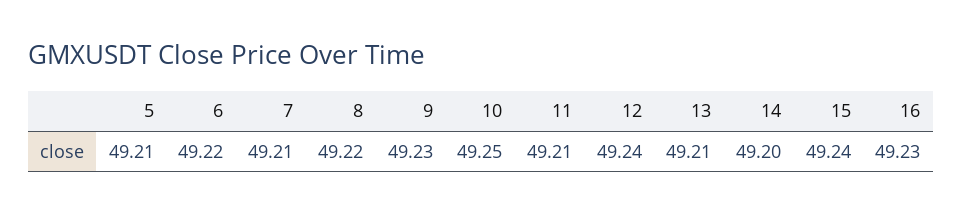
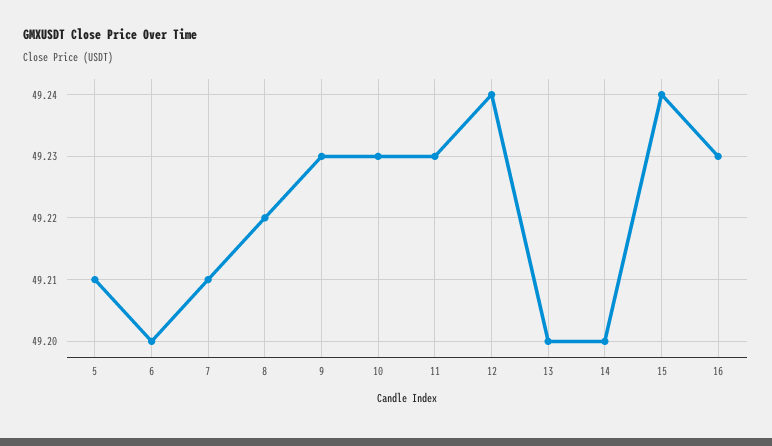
6: 49.22 -> 49.2
10: 49.25 -> 49.23
11: 49.21 -> 49.23
13: 49.21 -> 49.2

